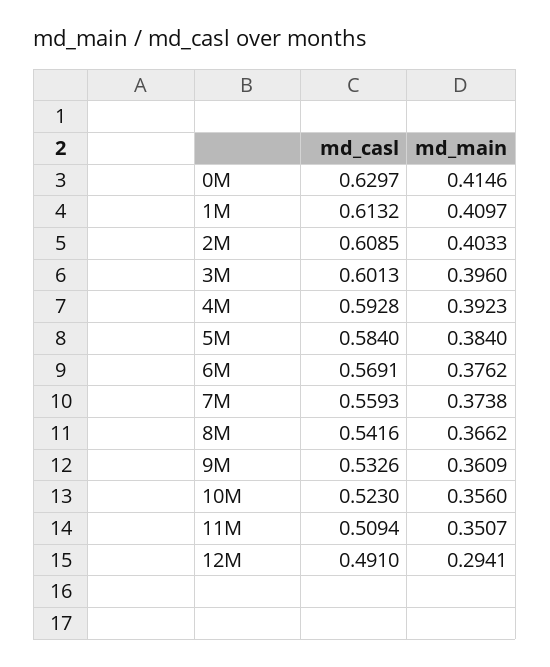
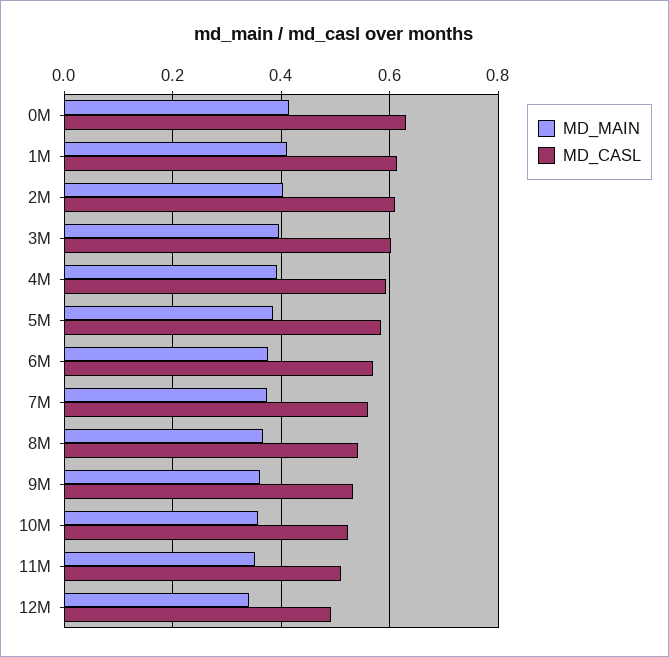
md_main, 12M: 0.2941 -> 0.34

